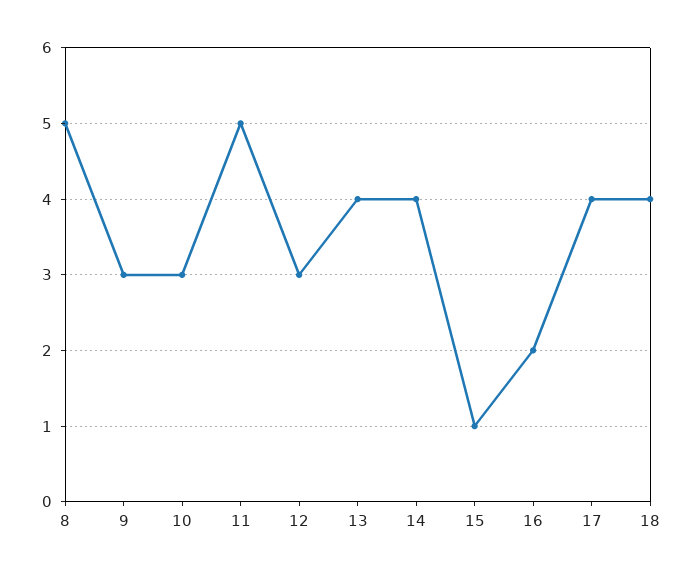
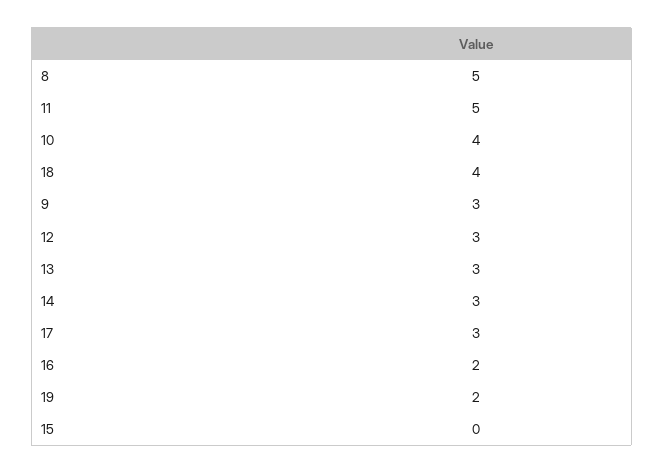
10: 3 -> 4
13: 4 -> 3
14: 4 -> 3
15: 1 -> 0
17: 4 -> 3
19: none -> 2

